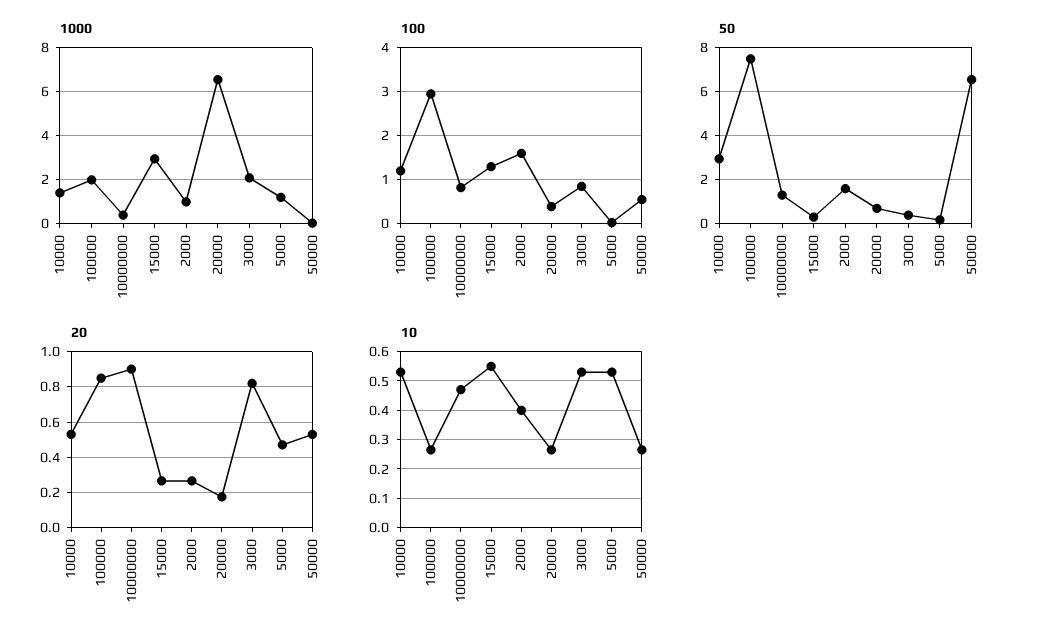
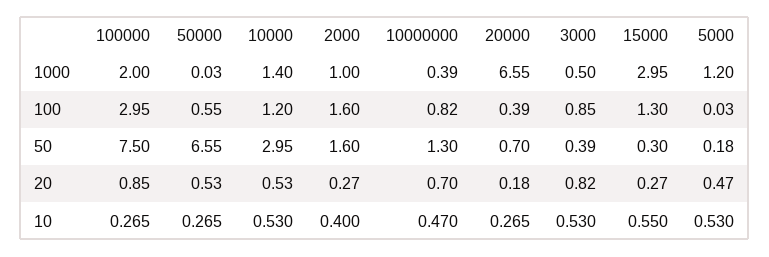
1000, 3000: 2 -> 0.5
20, 10000000: 0.9 -> 0.7

